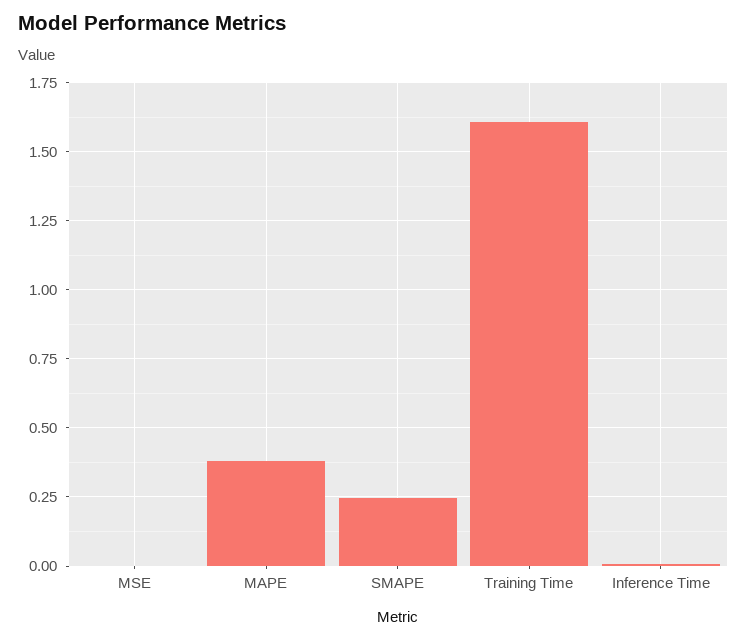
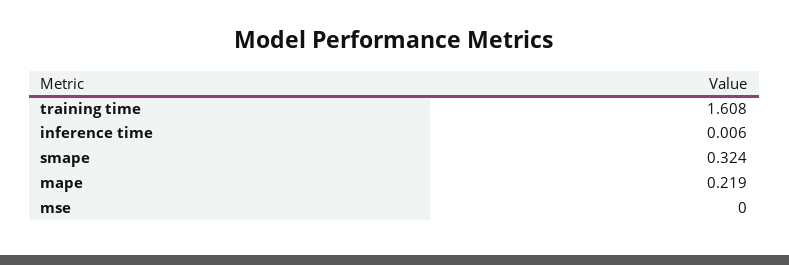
MAPE: 0.375 -> 0.219
SMAPE: 0.25 -> 0.324

